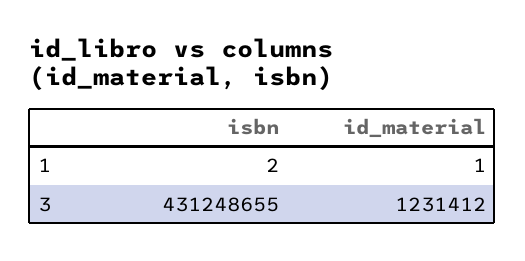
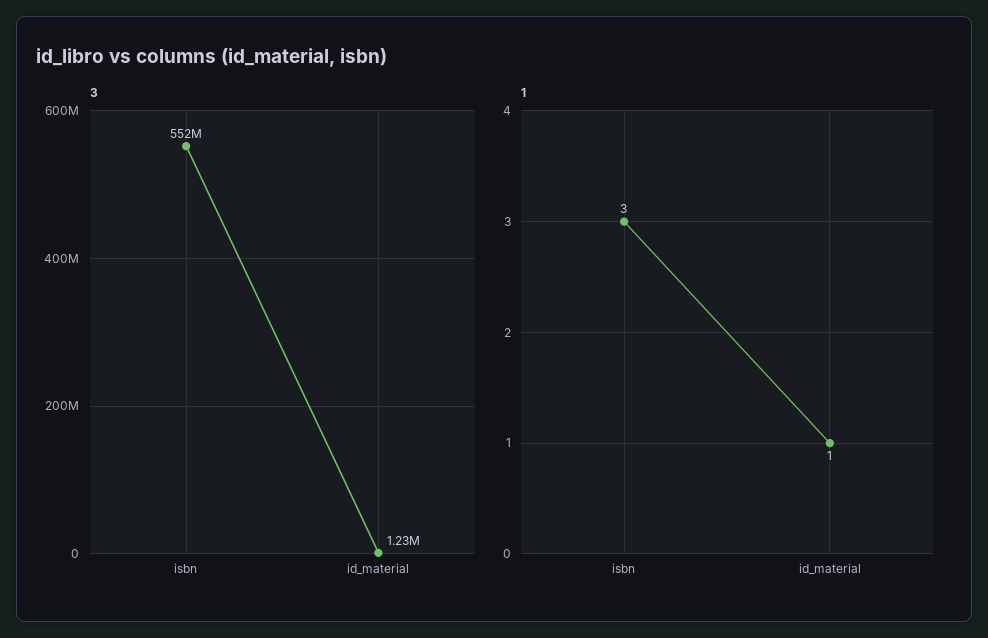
1, isbn: 2 -> 3
3, isbn: 431248655 -> 552000000

